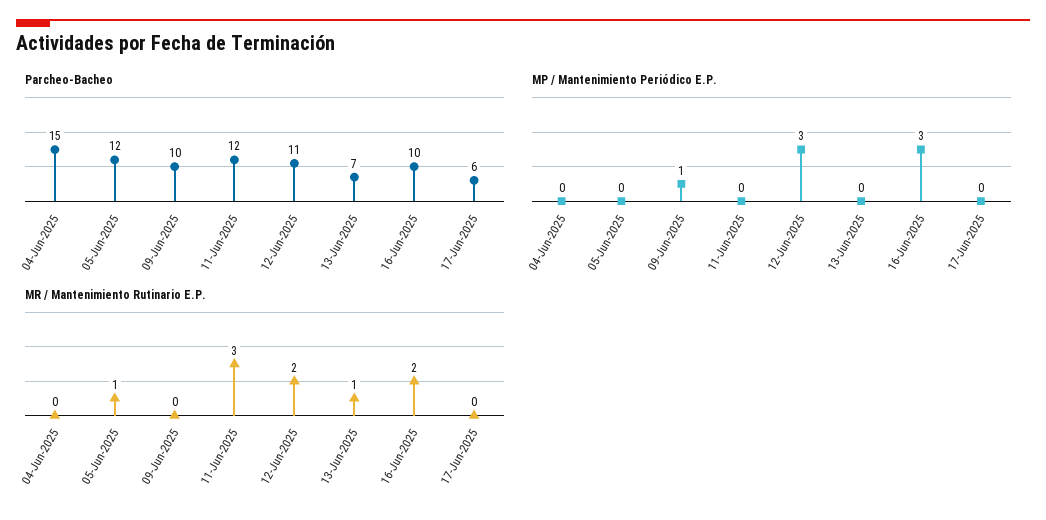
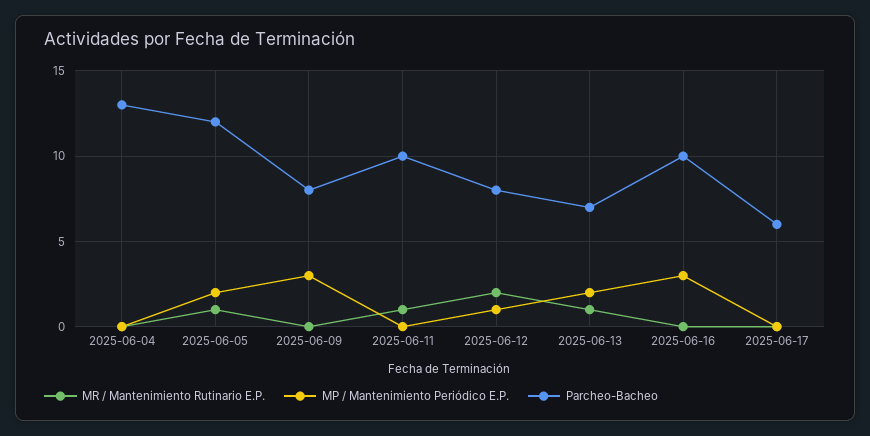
Parcheo-Bacheo, 04-Jun-2025: 15 -> 13
Parcheo-Bacheo, 09-Jun-2025: 10 -> 8
Parcheo-Bacheo, 11-Jun-2025: 12 -> 10
Parcheo-Bacheo, 12-Jun-2025: 11 -> 8
MP / Mantenimiento Periódico E.P., 05-Jun-2025: 0 -> 2
MP / Mantenimiento Periódico E.P., 09-Jun-2025: 1 -> 3
MP / Mantenimiento Periódico E.P., 12-Jun-2025: 3 -> 1
MP / Mantenimiento Periódico E.P., 13-Jun-2025: 0 -> 2
MR / Mantenimiento Rutinario E.P., 11-Jun-2025: 3 -> 1
MR / Mantenimiento Rutinario E.P., 16-Jun-2025: 2 -> 0

